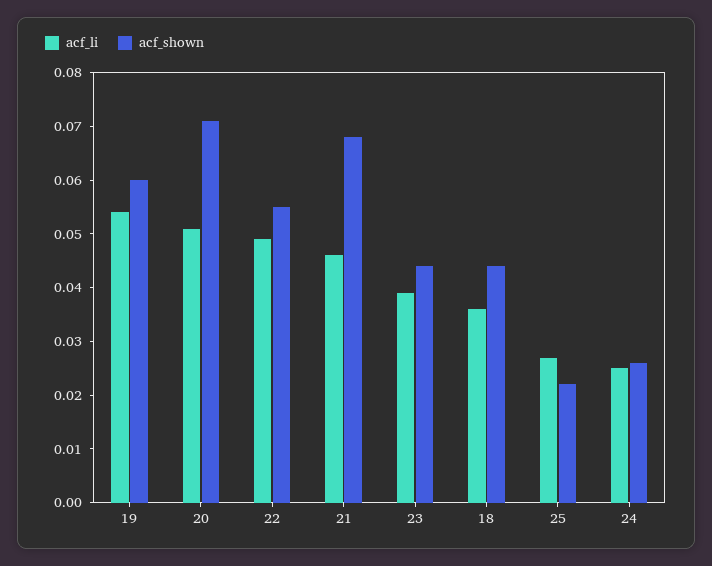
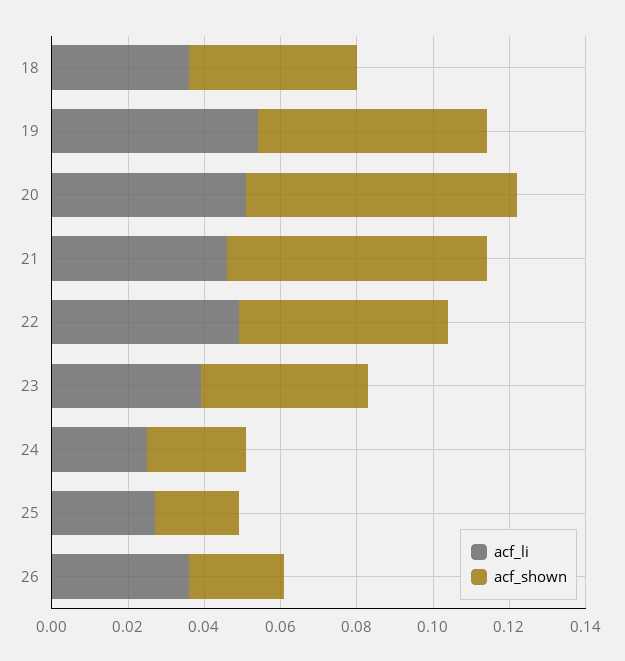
acf_li, 26: none -> 0.035
acf_shown, 26: none -> 0.025

